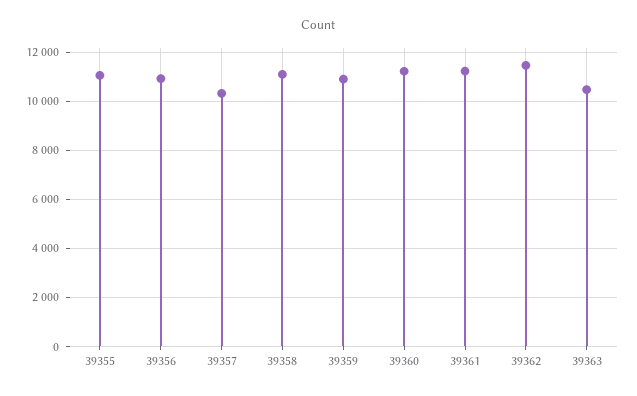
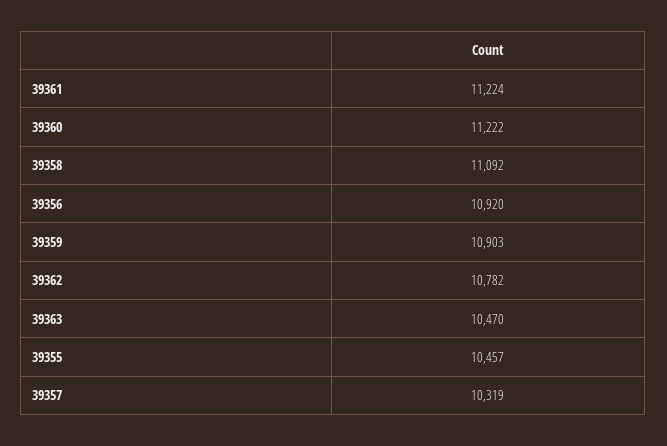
39355: 11000 -> 10457
39362: 11500 -> 10782

